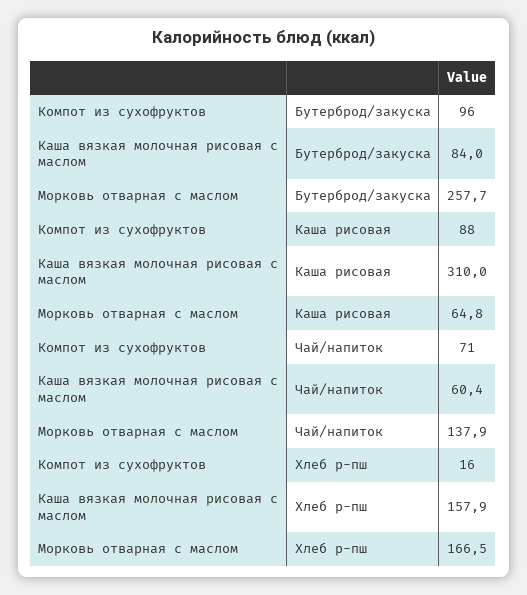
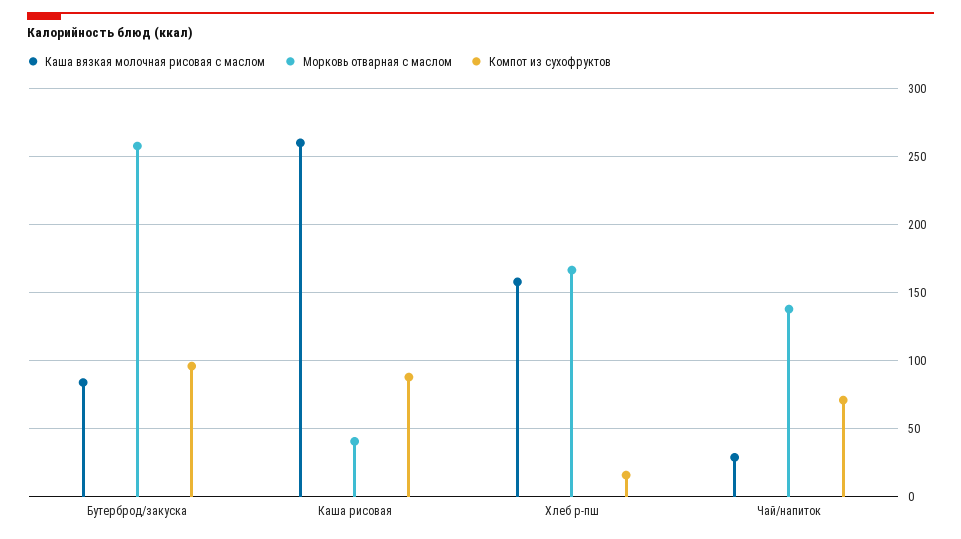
Каша вязкая молочная рисовая с маслом, Каша рисовая: 310 -> 260
Морковь отварная с маслом, Каша рисовая: 64.8 -> 40
Каша вязкая молочная рисовая с маслом, Чай/напиток: 60.4 -> 30

